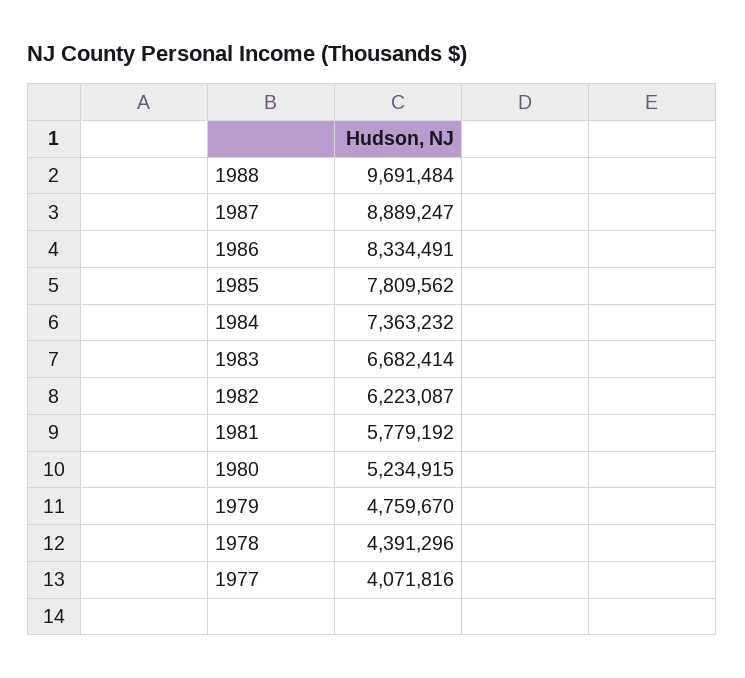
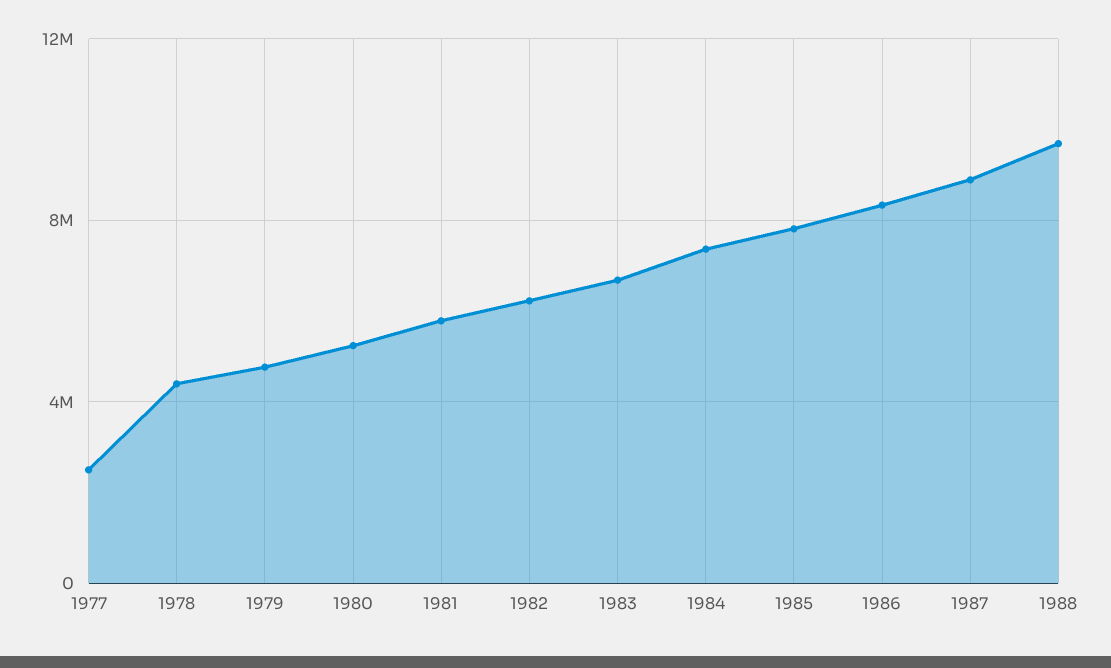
1977: 4071816 -> 2500000

